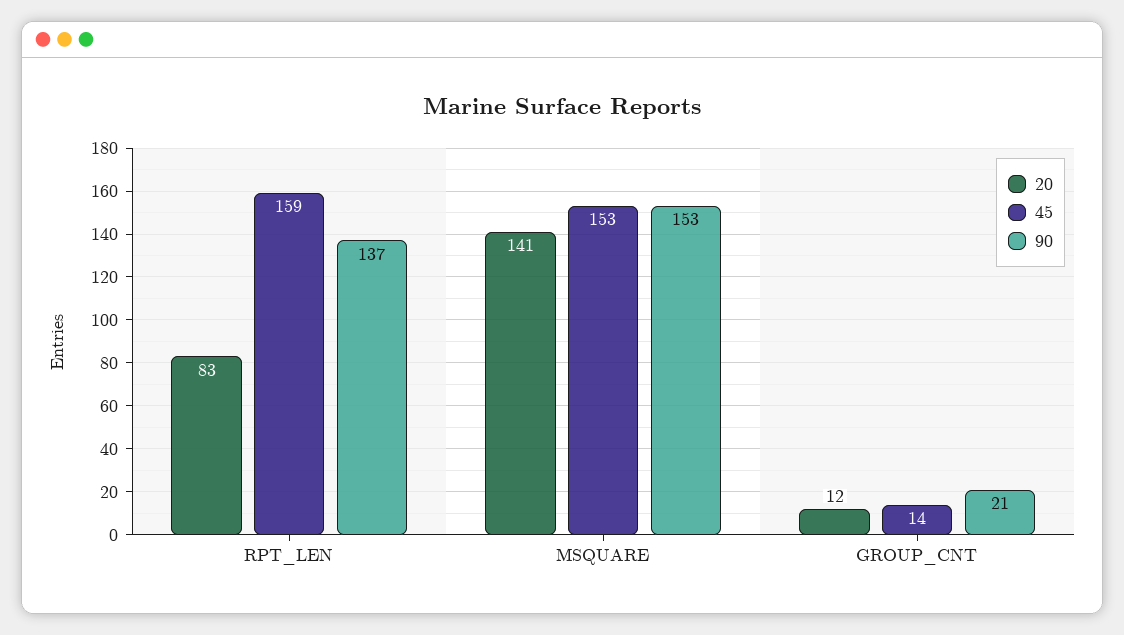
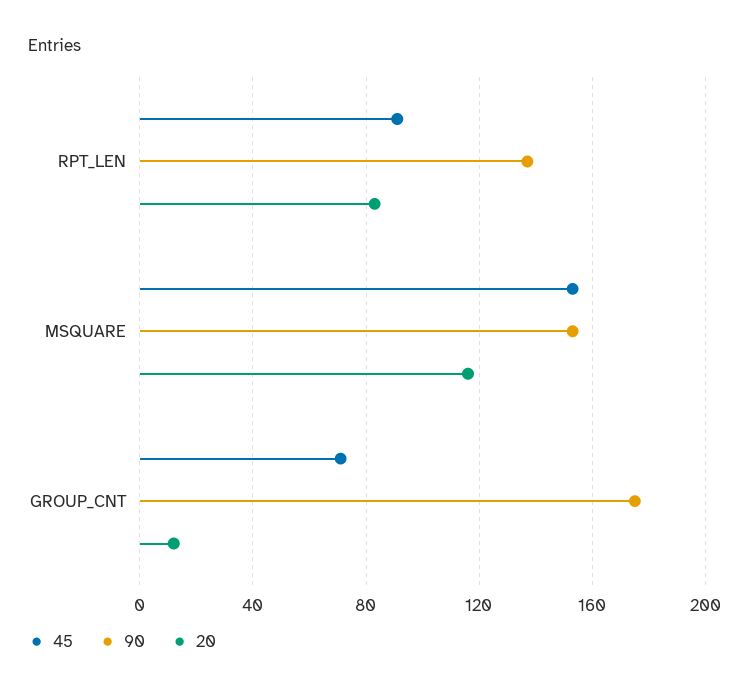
45, RPT_LEN: 159 -> 90
20, MSQUARE: 141 -> 115
45, GROUP_CNT: 14 -> 70
90, GROUP_CNT: 21 -> 175

